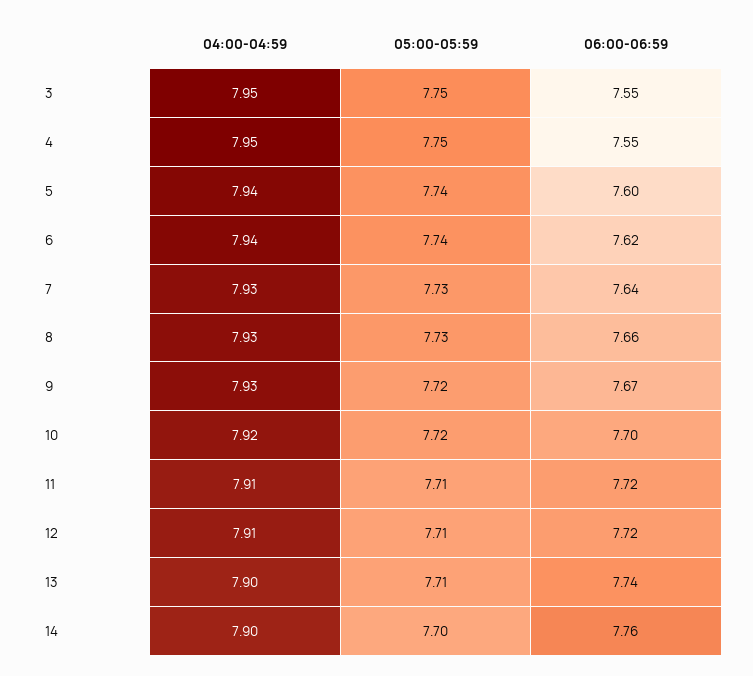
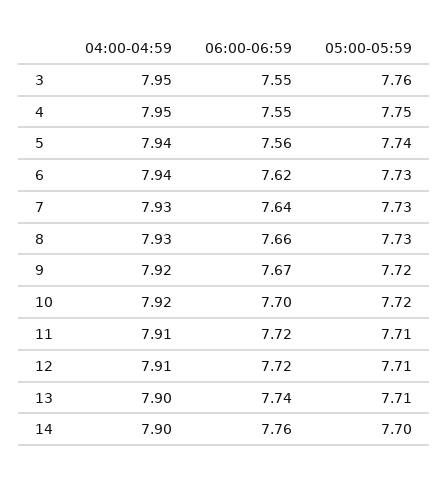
05:00-05:59, 3: 7.75 -> 7.76
06:00-06:59, 5: 7.6 -> 7.56
05:00-05:59, 6: 7.74 -> 7.73
04:00-04:59, 9: 7.93 -> 7.92

